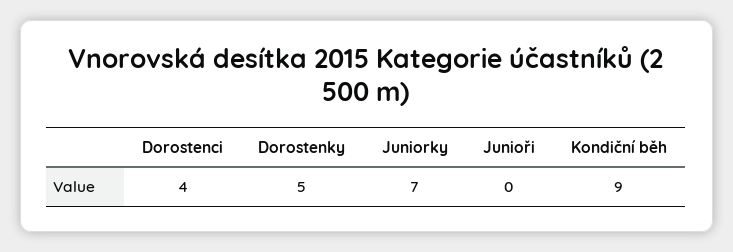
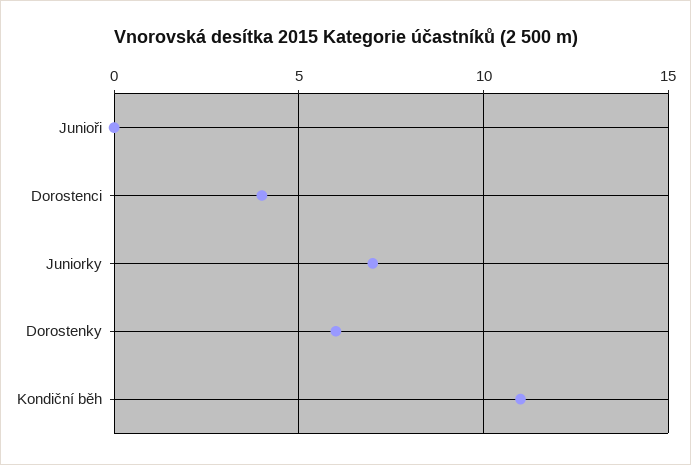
Dorostenky: 5 -> 6
Kondiční běh: 9 -> 11

